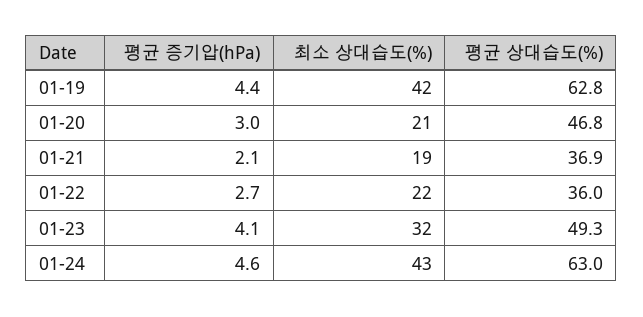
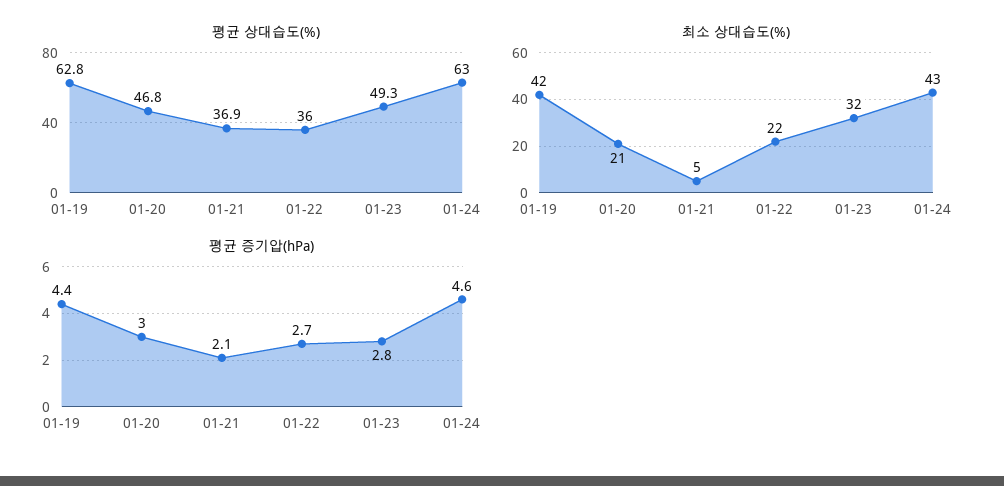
최소 상대습도(%), 01-21: 19 -> 5
평균 증기압(hPa), 01-23: 4.1 -> 2.8

